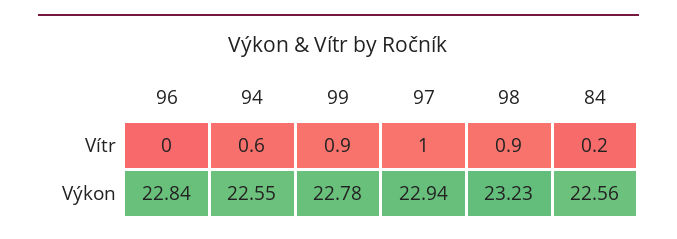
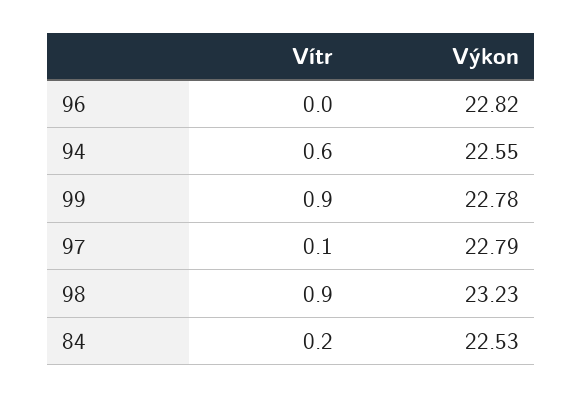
97, Vítr: 1 -> 0.1
96, Výkon: 22.84 -> 22.82
97, Výkon: 22.94 -> 22.79
84, Výkon: 22.56 -> 22.53

